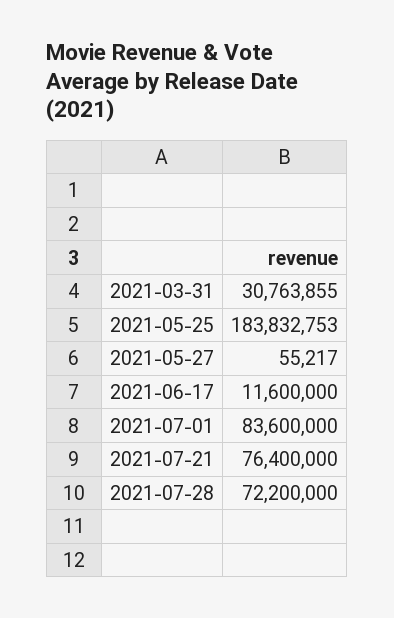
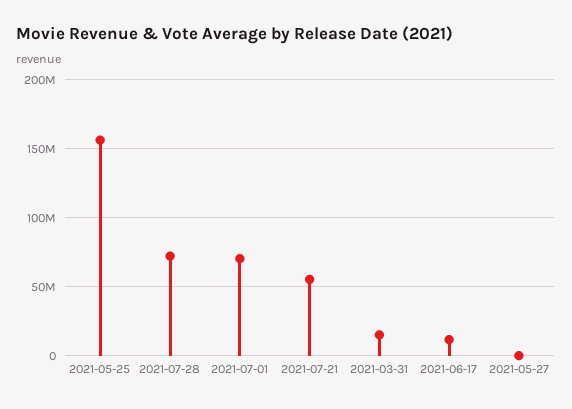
2021-03-31: 30763855 -> 15000000
2021-05-25: 183832753 -> 155000000
2021-07-01: 83600000 -> 70000000
2021-07-21: 76400000 -> 55000000

